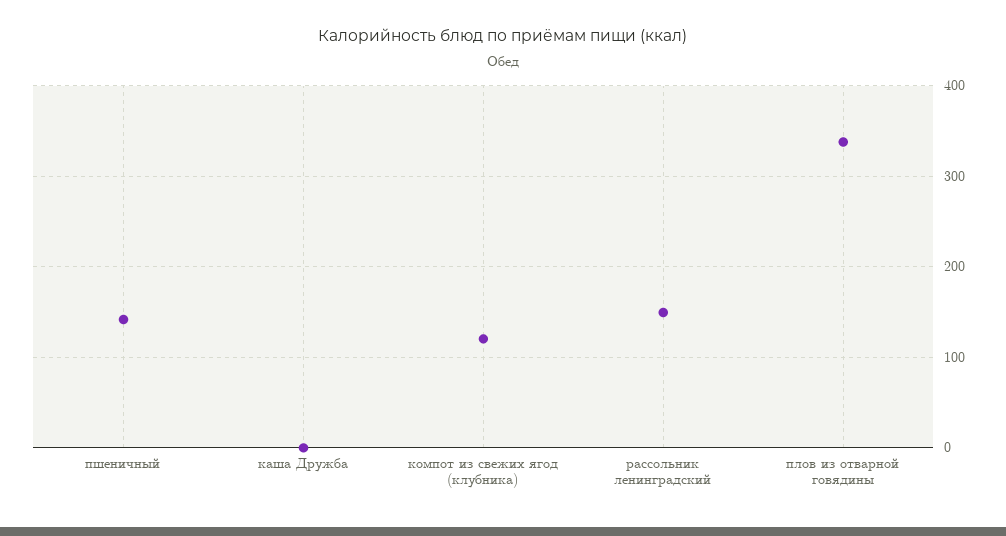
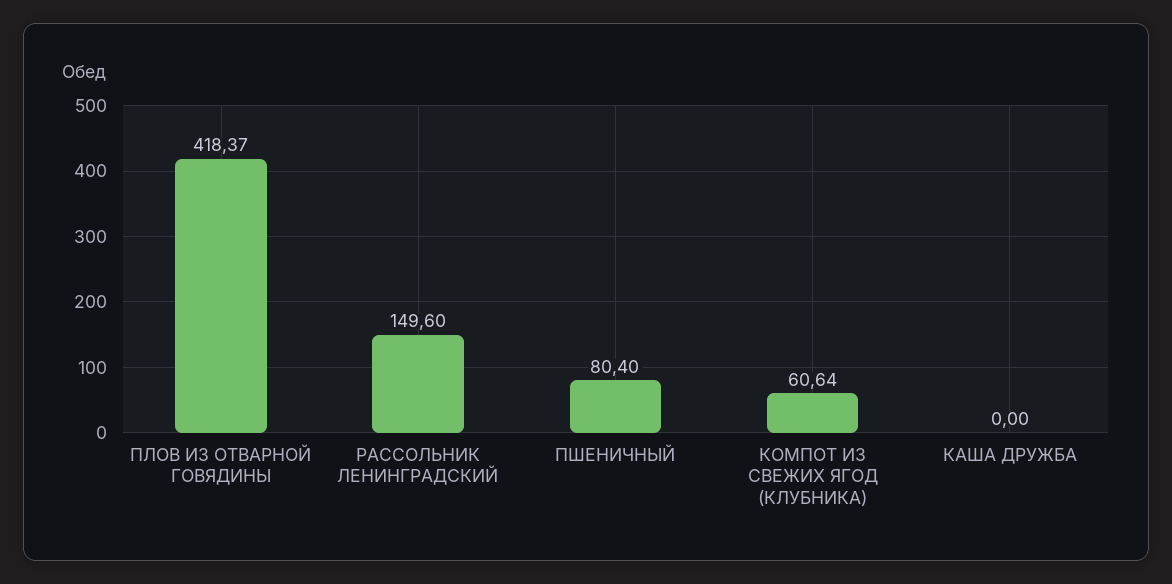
пшеничный: 140 -> 80.4
компот из свежих ягод (клубника): 120 -> 60.64
плов из отварной говядины: 340 -> 418.37

